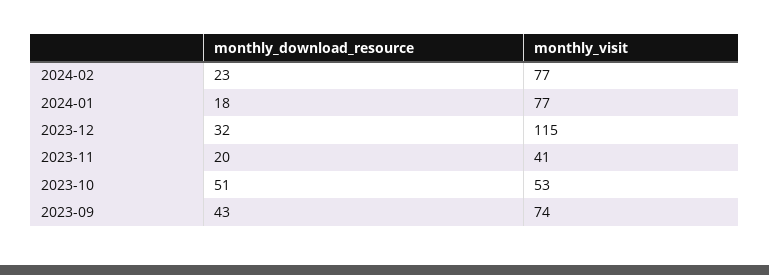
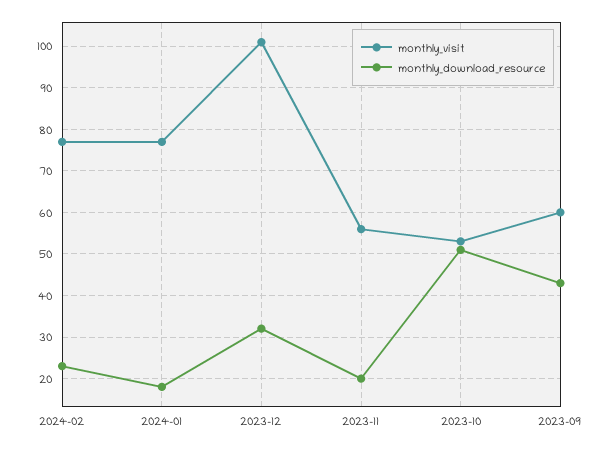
monthly_visit, 2023-12: 115 -> 100
monthly_visit, 2023-11: 41 -> 55
monthly_visit, 2023-09: 74 -> 60

